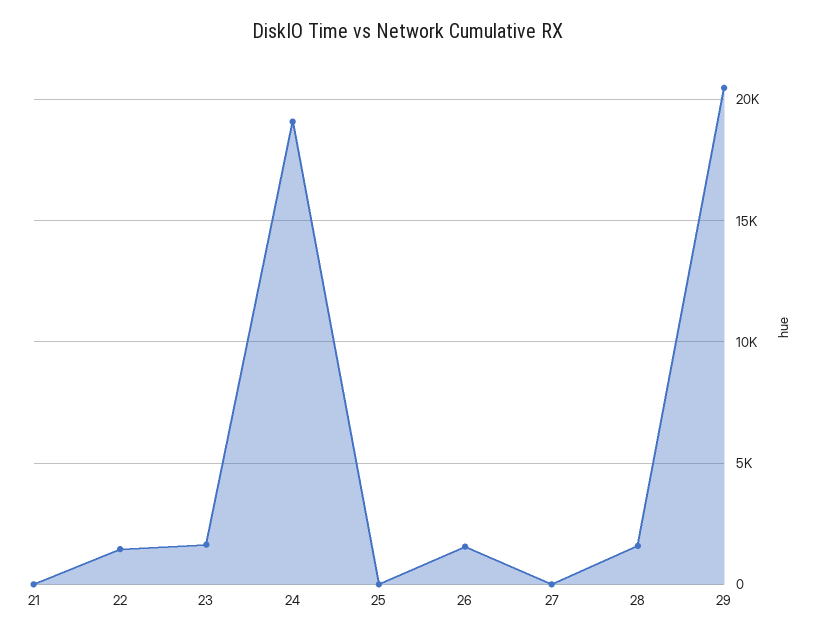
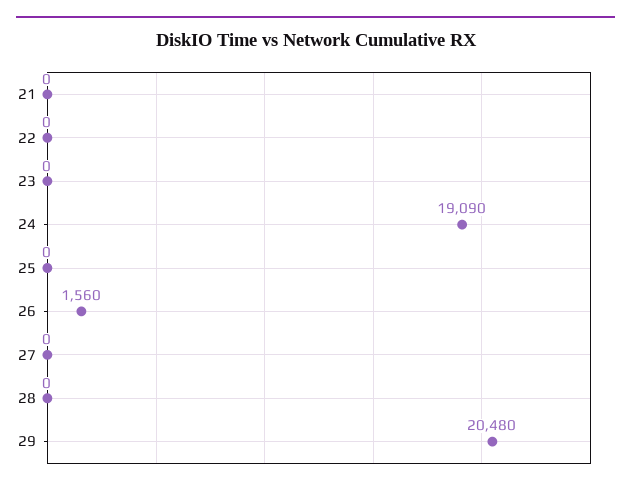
22: 1500 -> 0
23: 1500 -> 0
28: 1500 -> 0

